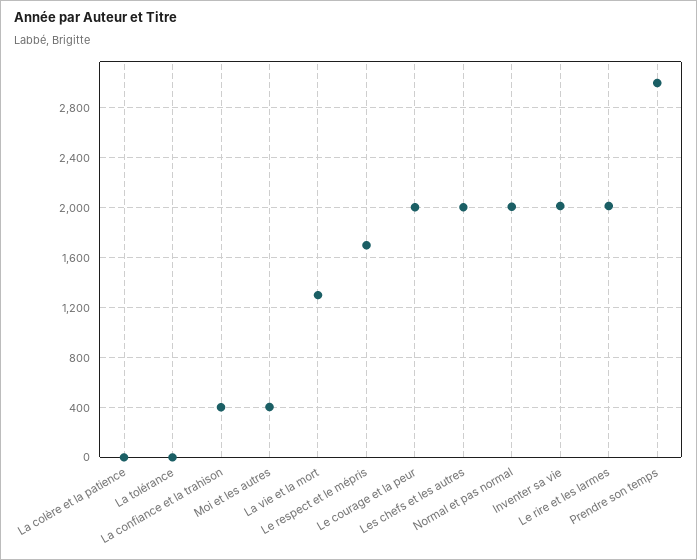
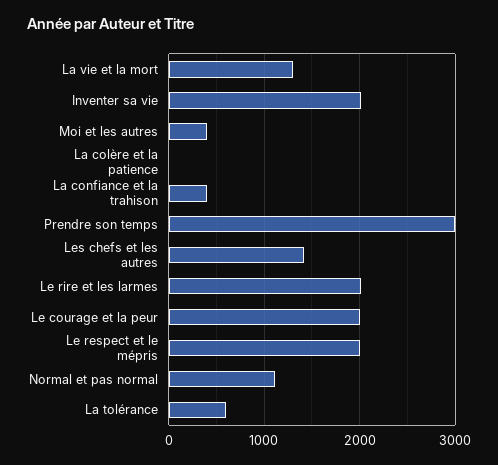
La tolérance: 0 -> 600
Le respect et le mépris: 1700 -> 2000
Les chefs et les autres: 2000 -> 1400
Normal et pas normal: 2000 -> 1100

